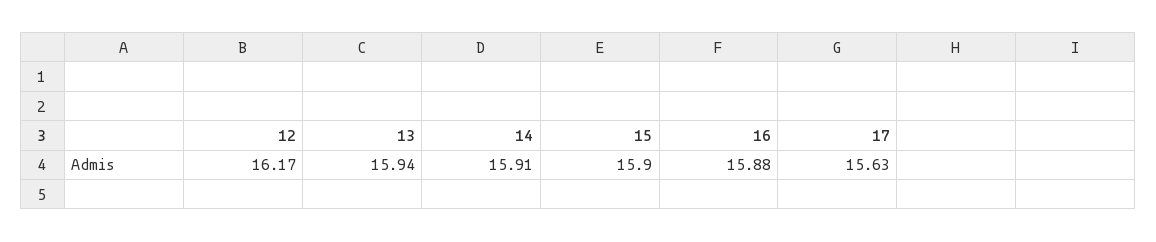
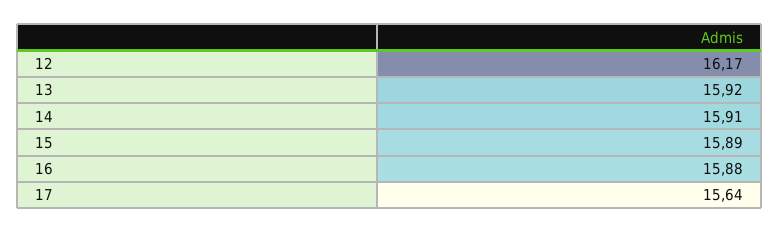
13: 15.94 -> 15.92
15: 15.9 -> 15.89
17: 15.63 -> 15.64

